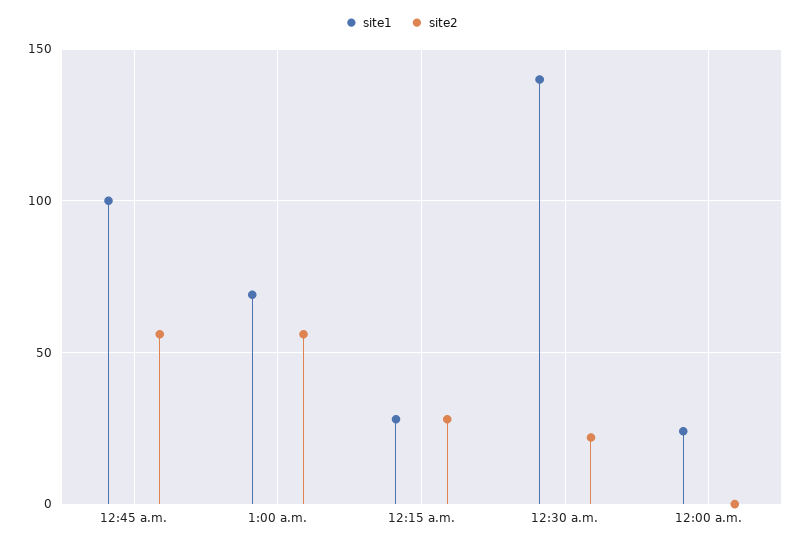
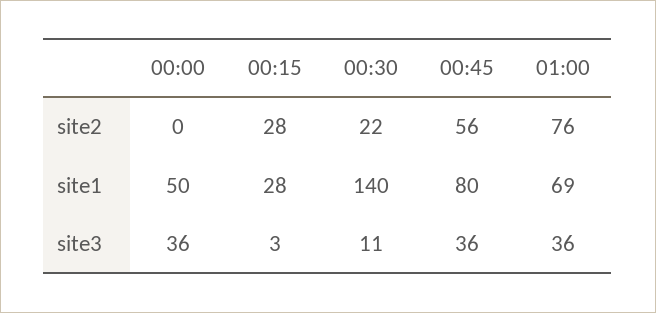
site1, 12:45 a.m.: 100 -> 80
site2, 1:00 a.m.: 55 -> 76
site1, 12:00 a.m.: 25 -> 50
site3, 12:00 a.m.: none -> 36
site3, 12:15 a.m.: none -> 3
site3, 12:30 a.m.: none -> 11
site3, 12:45 a.m.: none -> 36
site3, 1:00 a.m.: none -> 36

